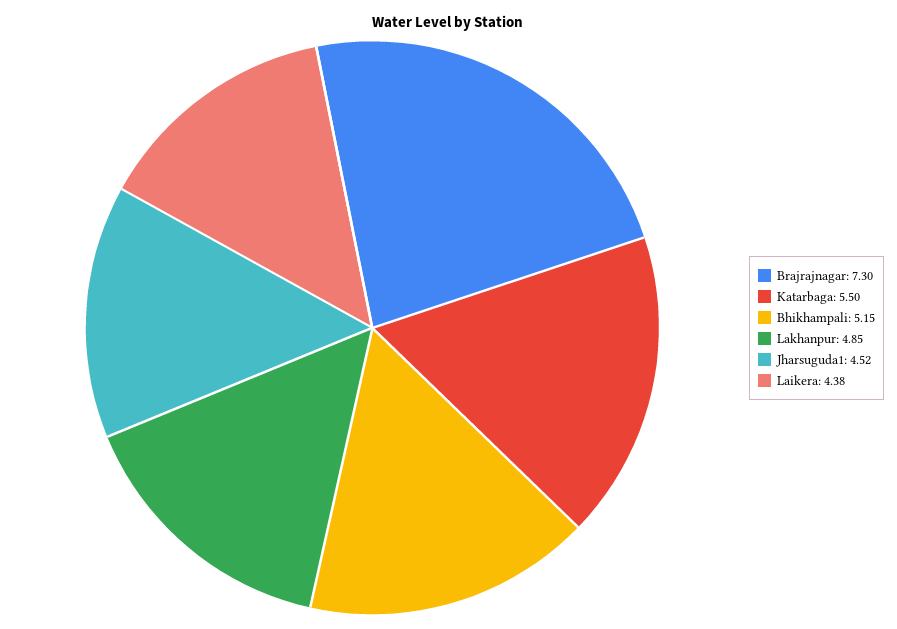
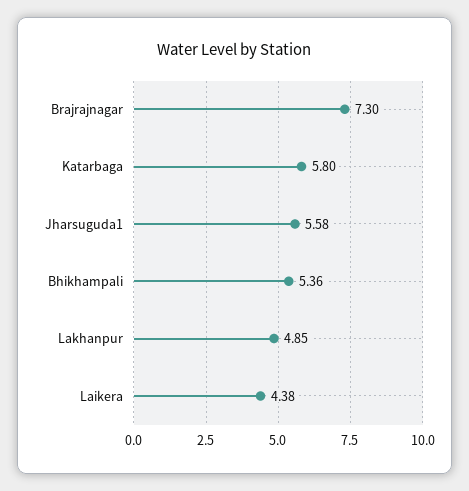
Katarbaga: 5.5 -> 5.8
Bhikhampali: 5.15 -> 5.36
Jharsuguda1: 4.52 -> 5.58

